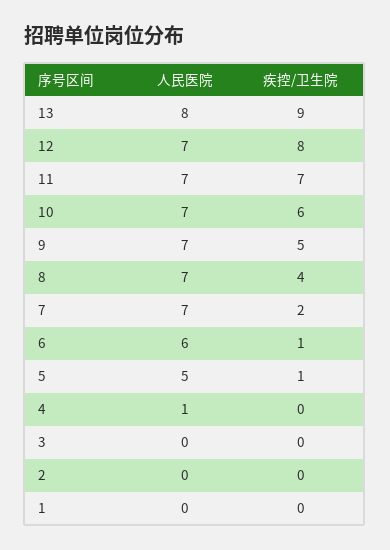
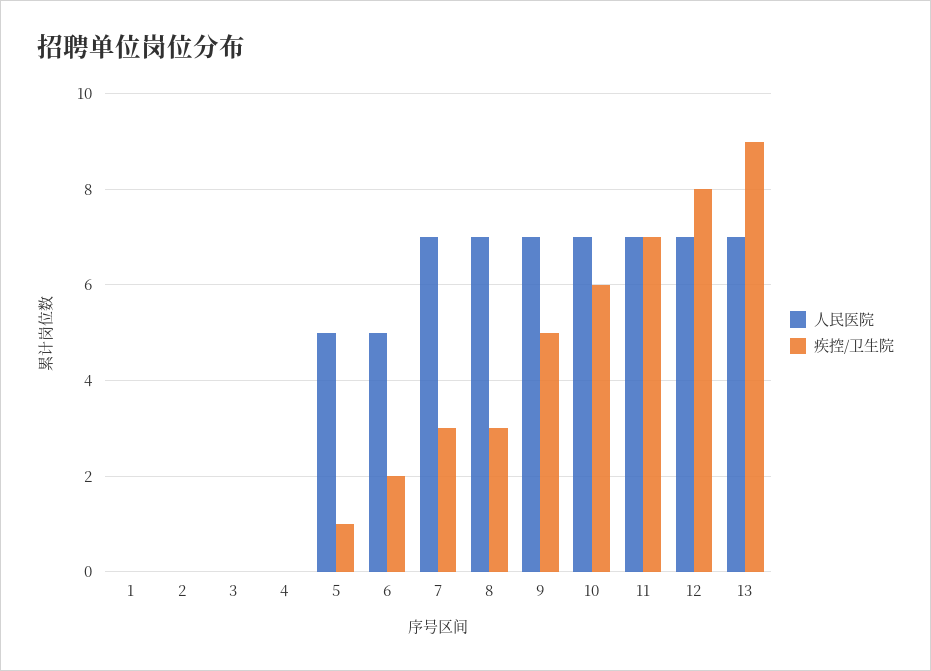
人民医院, 13: 8 -> 7
疾控/卫生院, 8: 4 -> 3
疾控/卫生院, 7: 2 -> 3
人民医院, 6: 6 -> 5
疾控/卫生院, 6: 1 -> 2
人民医院, 4: 1 -> 0

